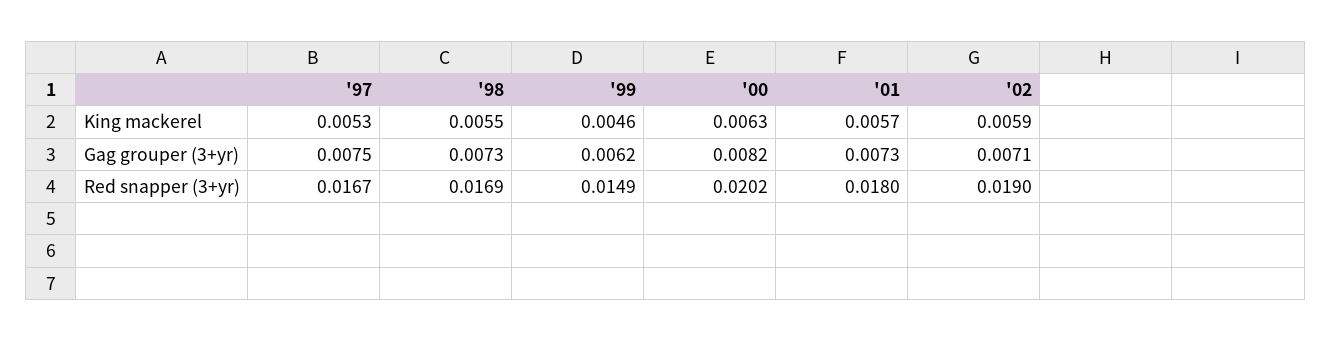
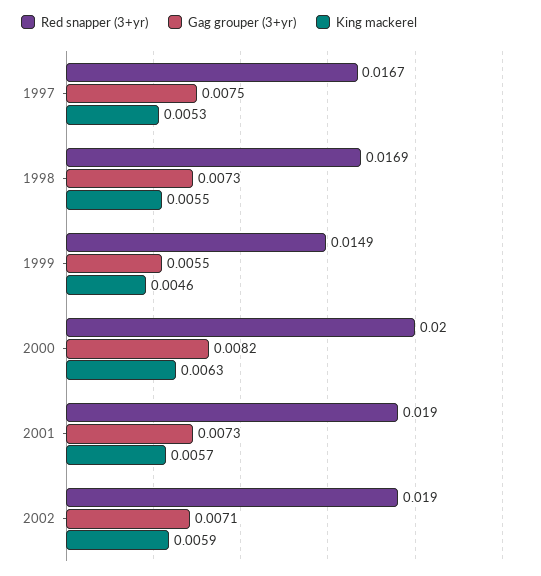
Gag grouper (3+yr), '99: 0.0062 -> 0.0055
Red snapper (3+yr), '00: 0.0202 -> 0.02
Red snapper (3+yr), '01: 0.018 -> 0.019

